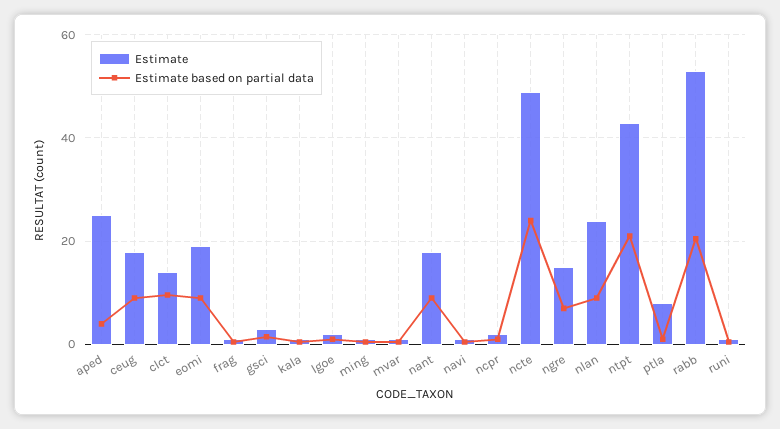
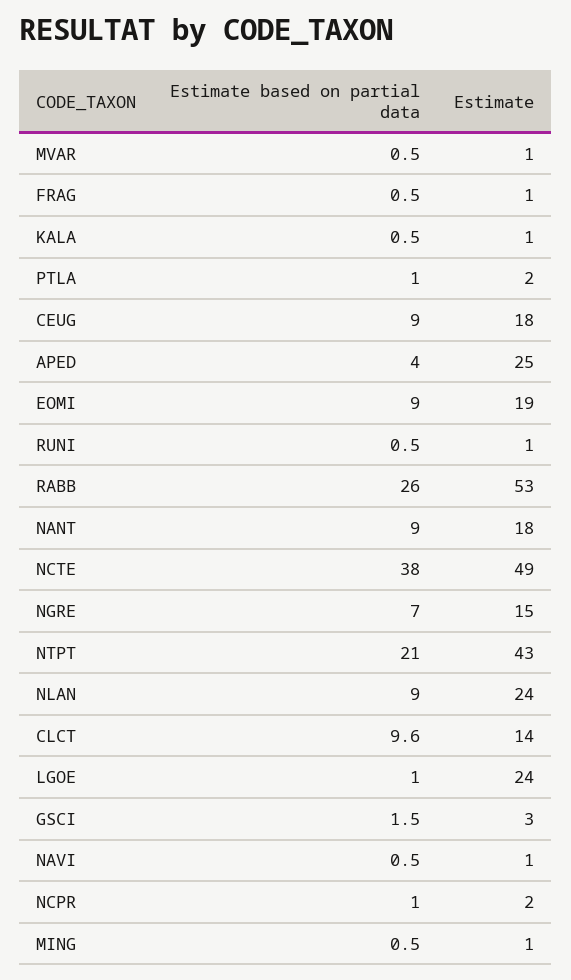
Estimate, lgoe: 2 -> 24
Estimate based on partial data, ncte: 24 -> 38
Estimate, ptla: 8 -> 2
Estimate based on partial data, rabb: 20 -> 26

